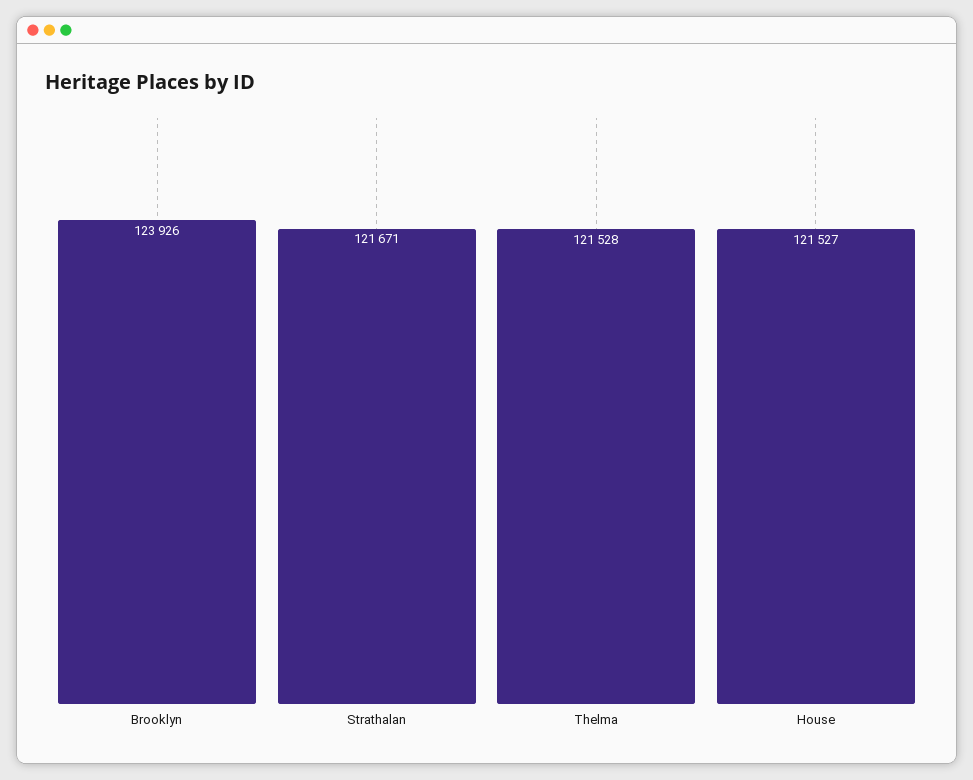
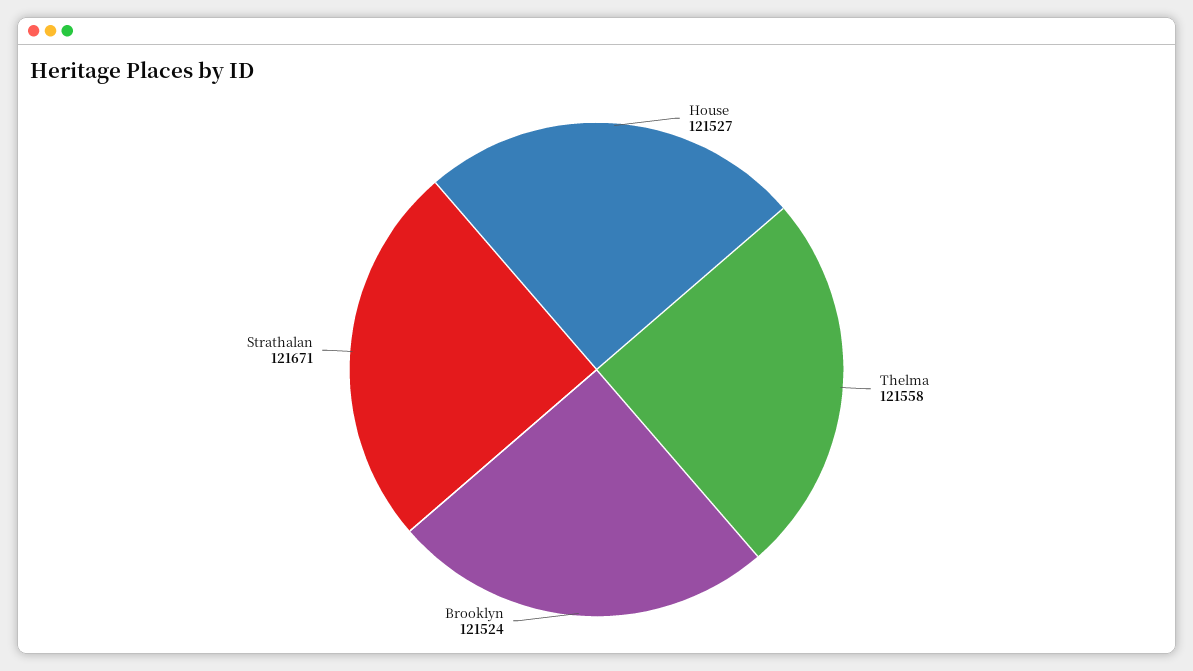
Brooklyn: 123926 -> 121524
Thelma: 121528 -> 121558

